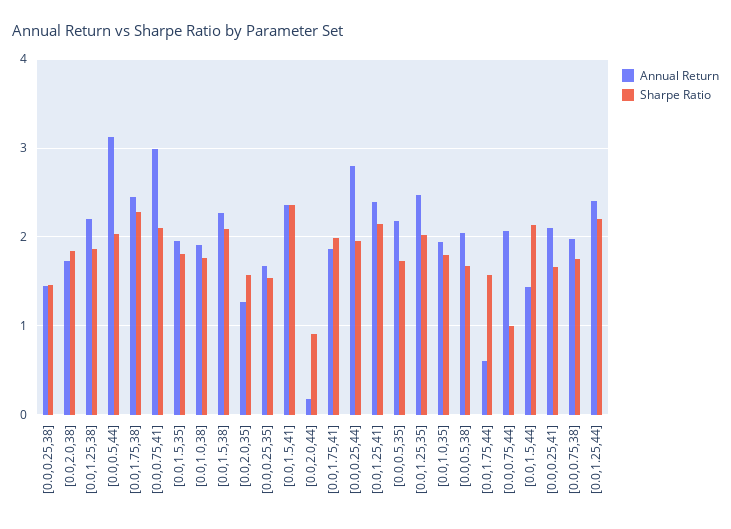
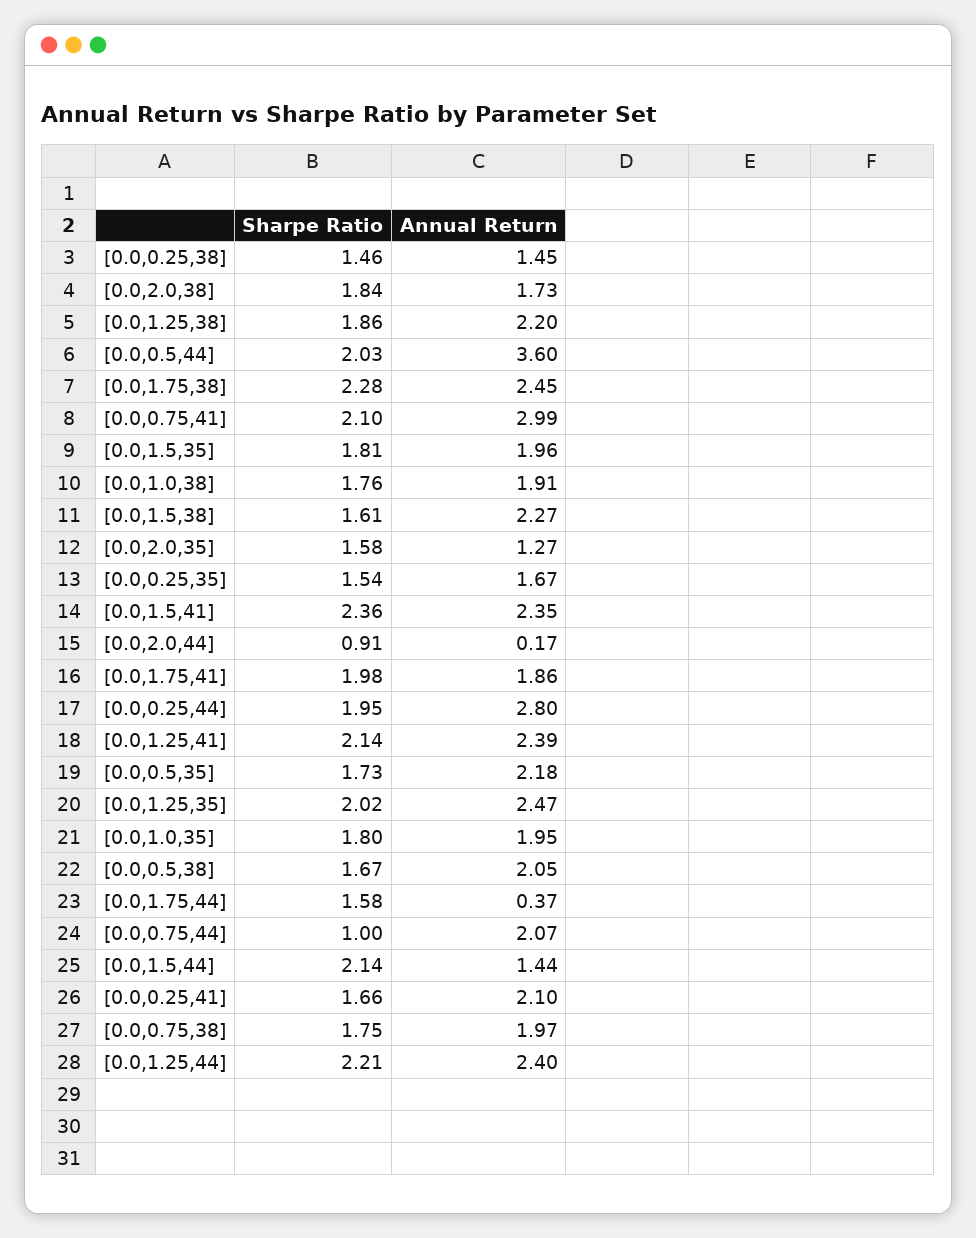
Annual Return, [0.0,0.5,44]: 3.1 -> 3.6
Sharpe Ratio, [0.0,1.5,38]: 2.1 -> 1.61
Annual Return, [0.0,1.75,44]: 0.6 -> 0.37

